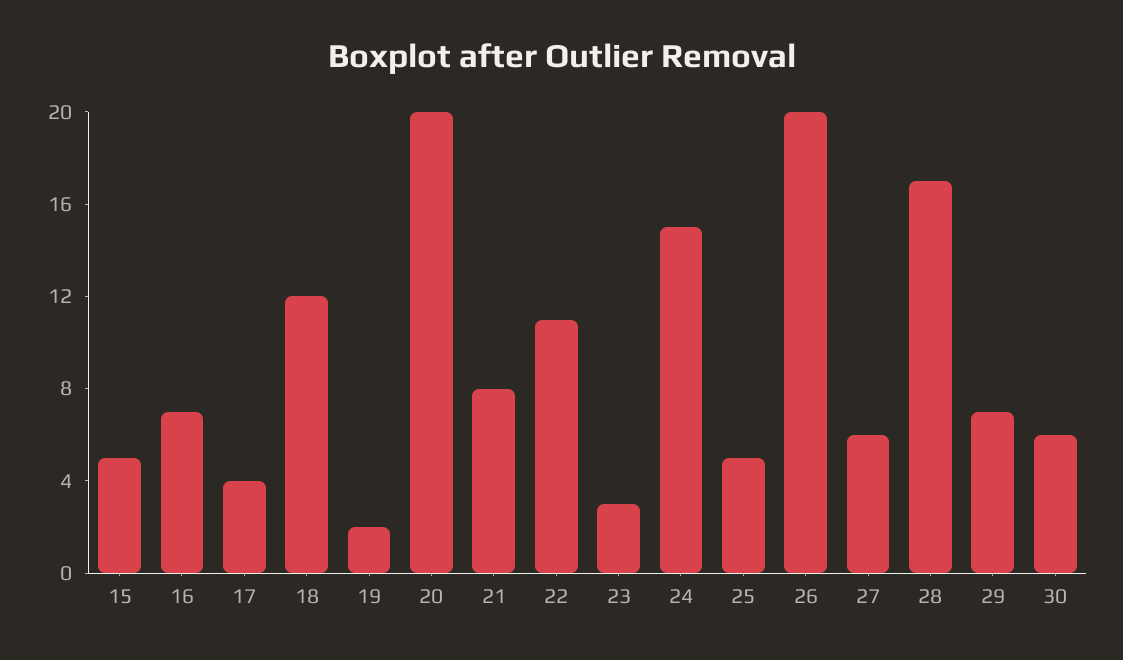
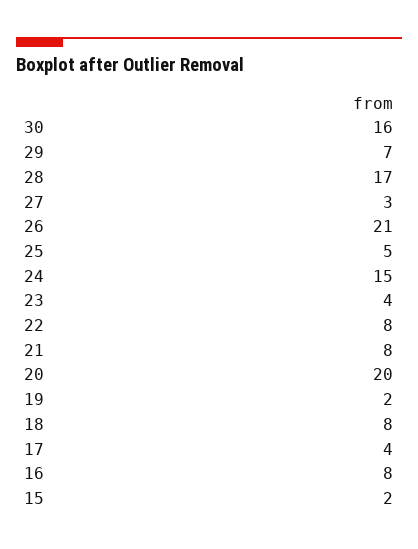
15: 5 -> 2
16: 7 -> 8
18: 12 -> 8
22: 11 -> 8
23: 3 -> 4
26: 20 -> 21
27: 6 -> 3
30: 6 -> 16

